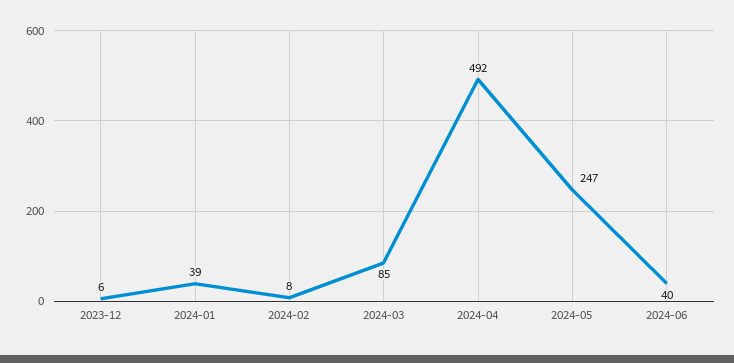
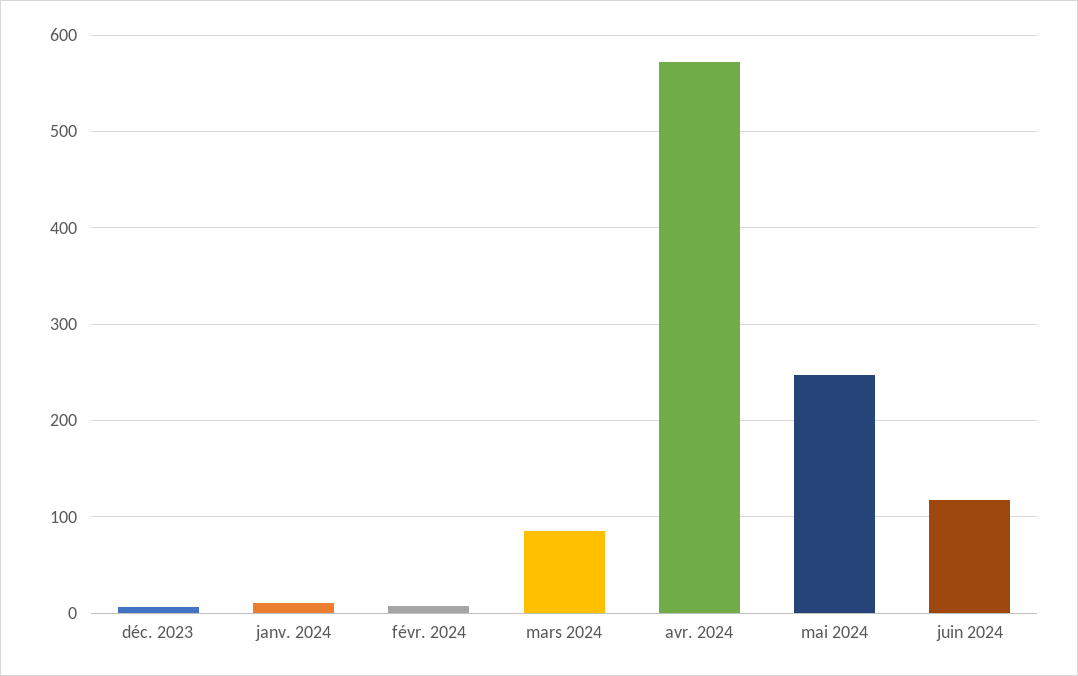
2024-01: 39 -> 10
2024-04: 492 -> 570
2024-06: 40 -> 120

